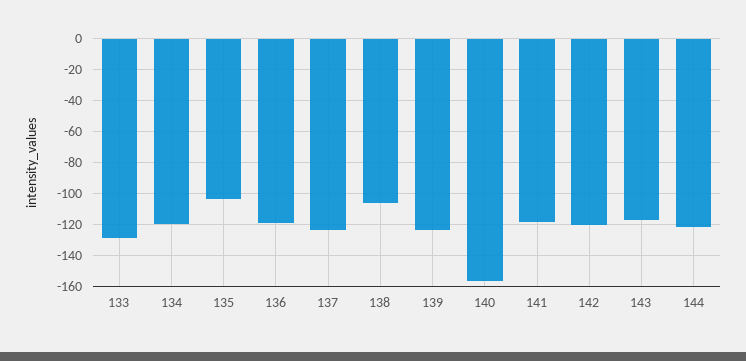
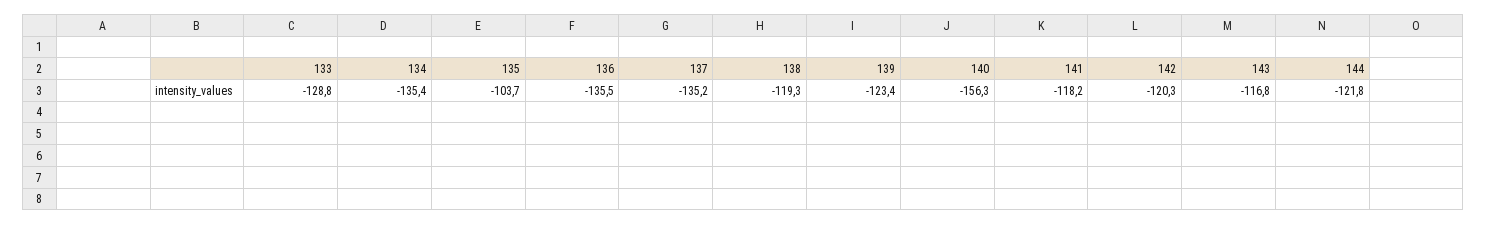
134: -120 -> -135.4
136: -120 -> -135.5
137: -125 -> -135.2
138: -105 -> -119.3

